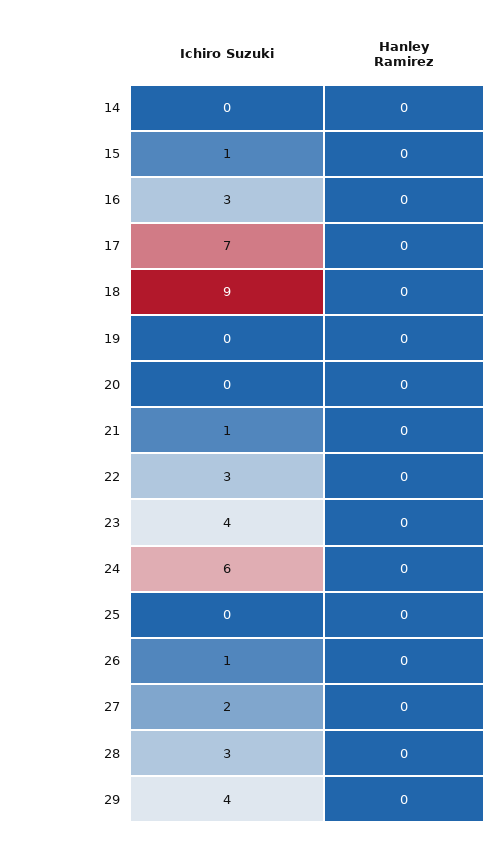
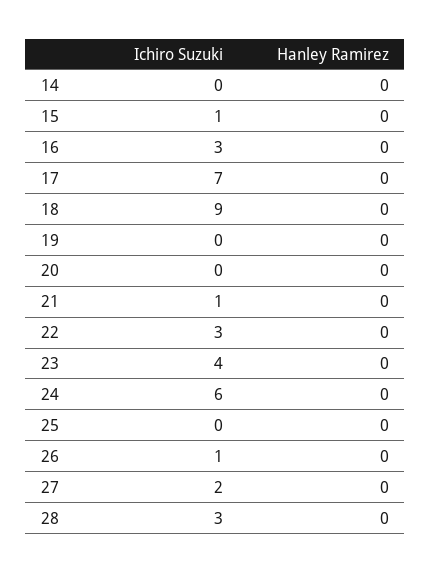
Ichiro Suzuki, 29: 4 -> none
Hanley Ramirez, 29: 0 -> none

